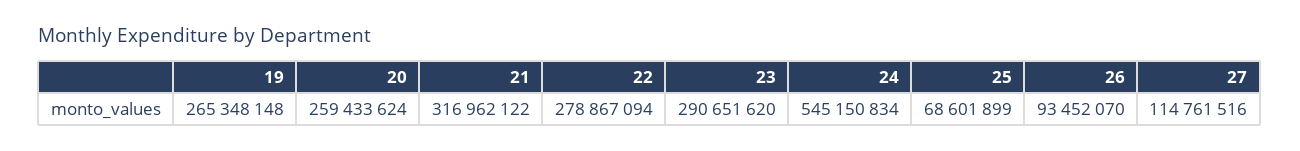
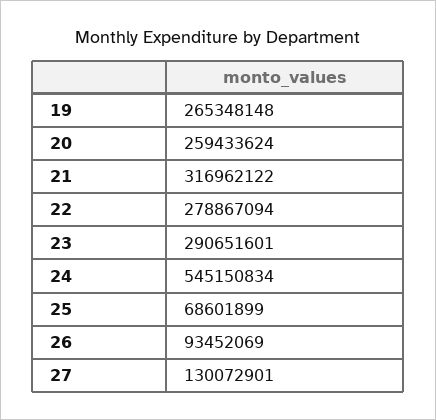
23: 290651620 -> 290651601
26: 93452070 -> 93452069
27: 114761516 -> 130072901

